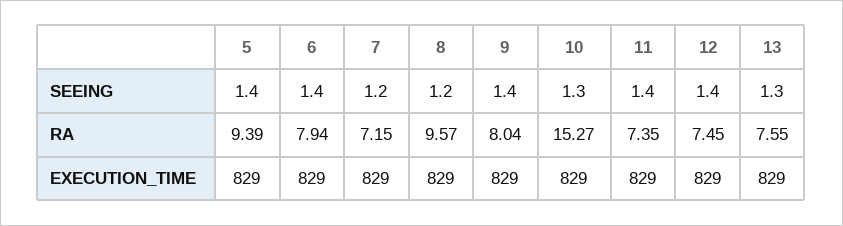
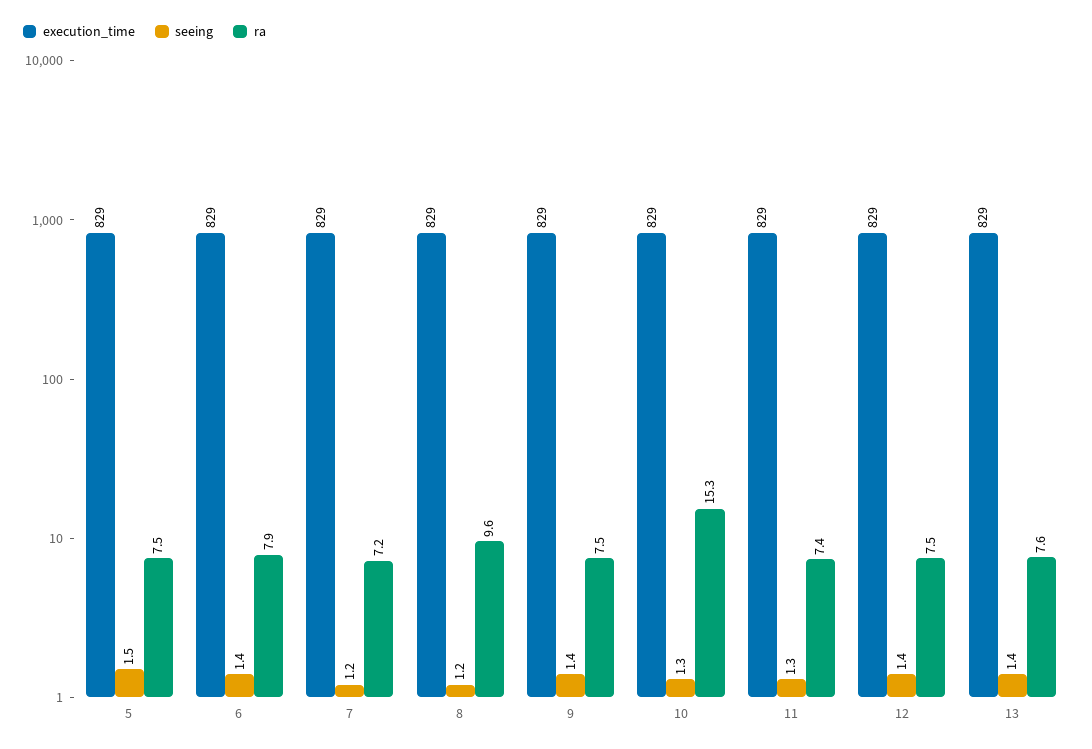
SEEING, 5: 1.4 -> 1.5
SEEING, 11: 1.4 -> 1.3
SEEING, 13: 1.3 -> 1.4
RA, 5: 9.39 -> 7.5
RA, 9: 8.04 -> 7.5

